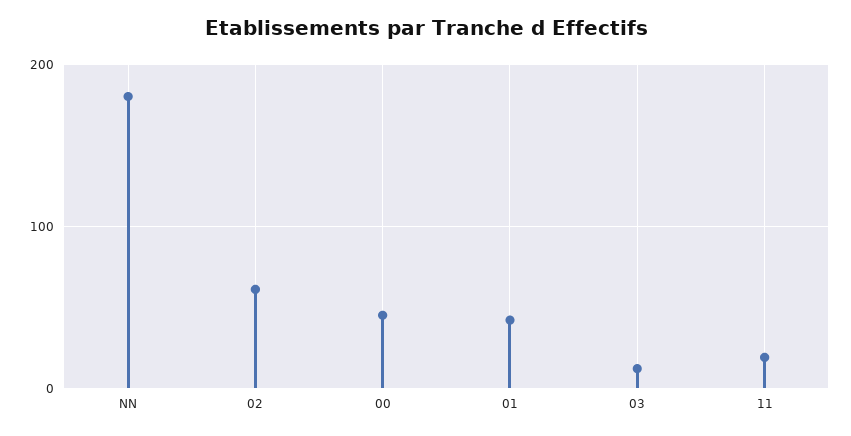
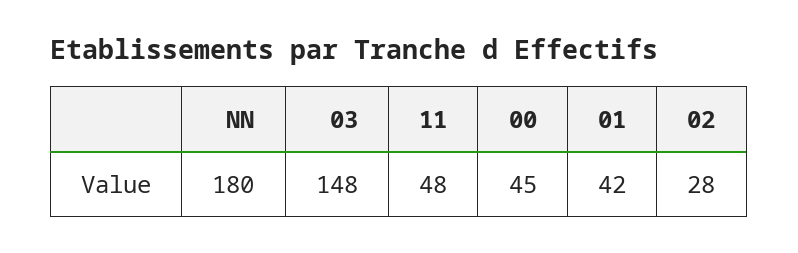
02: 60 -> 28
03: 10 -> 148
11: 20 -> 48

